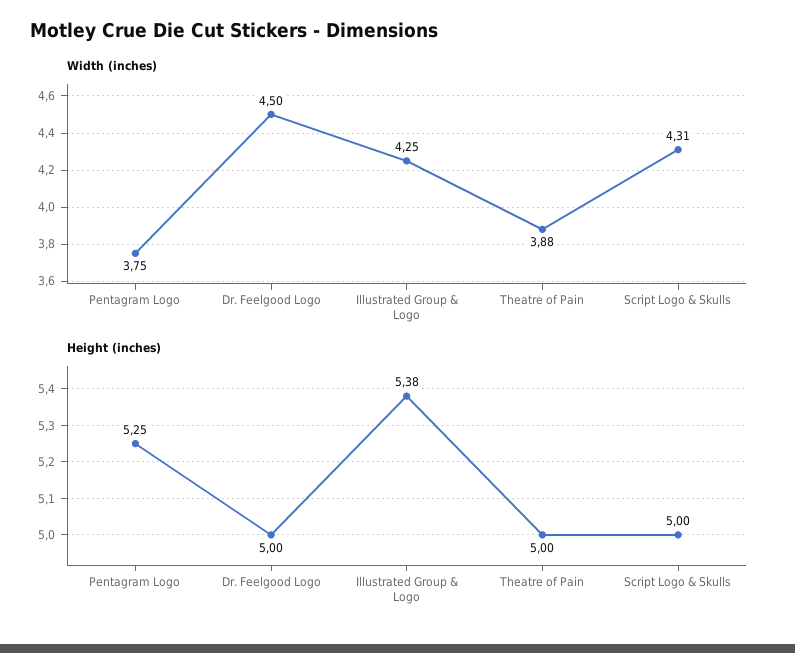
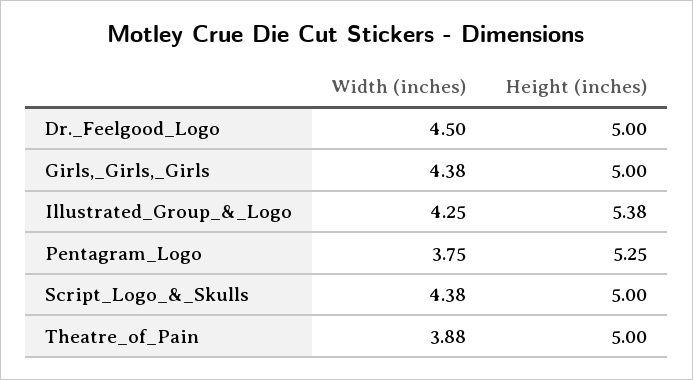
Width (inches), Script Logo & Skulls: 4.31 -> 4.38
Width (inches), Girls,_Girls,_Girls: none -> 4.38
Height (inches), Girls,_Girls,_Girls: none -> 5

